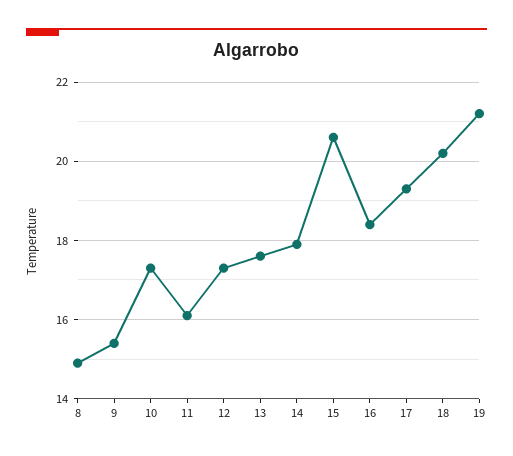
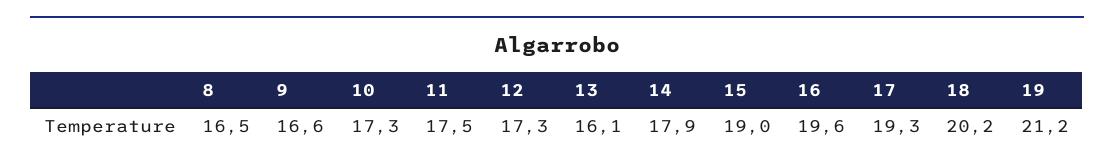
8: 15 -> 16.5
9: 15.5 -> 16.6
11: 16 -> 17.5
13: 17.5 -> 16.1
15: 20.5 -> 19
16: 18.5 -> 19.6

